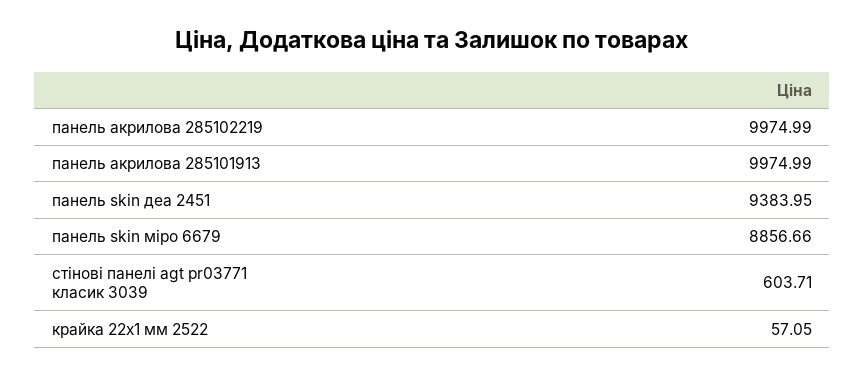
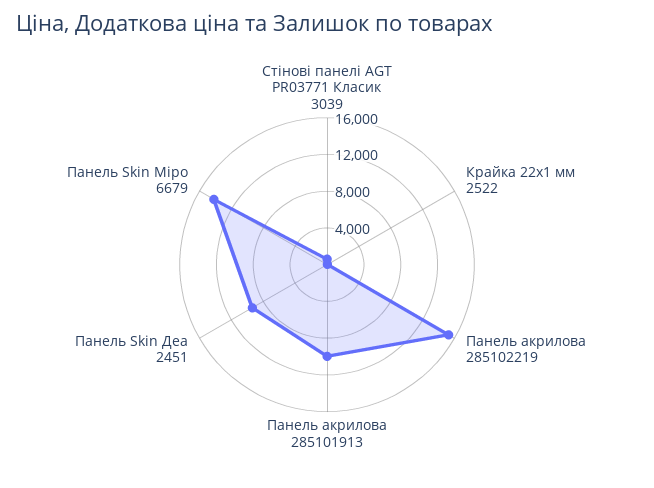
панель акрилова 285102219: 9974.99 -> 15000
панель skin міро 6679: 8856.66 -> 14000

